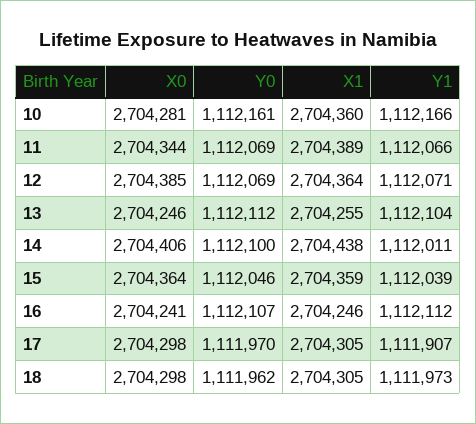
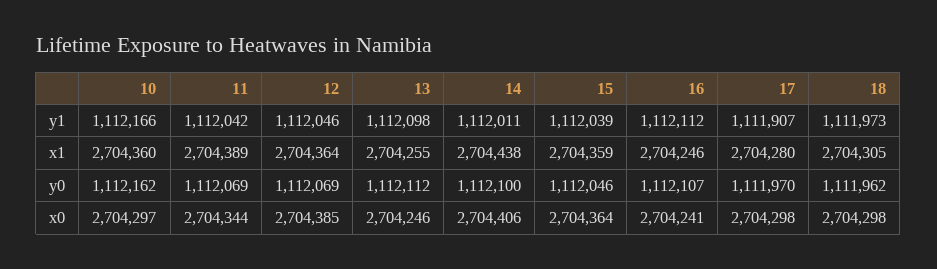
X0, 10: 2704281 -> 2704297
Y0, 10: 1112161 -> 1112162
Y1, 11: 1112066 -> 1112042
Y1, 12: 1112071 -> 1112046
Y1, 13: 1112104 -> 1112098
X1, 17: 2704305 -> 2704280

